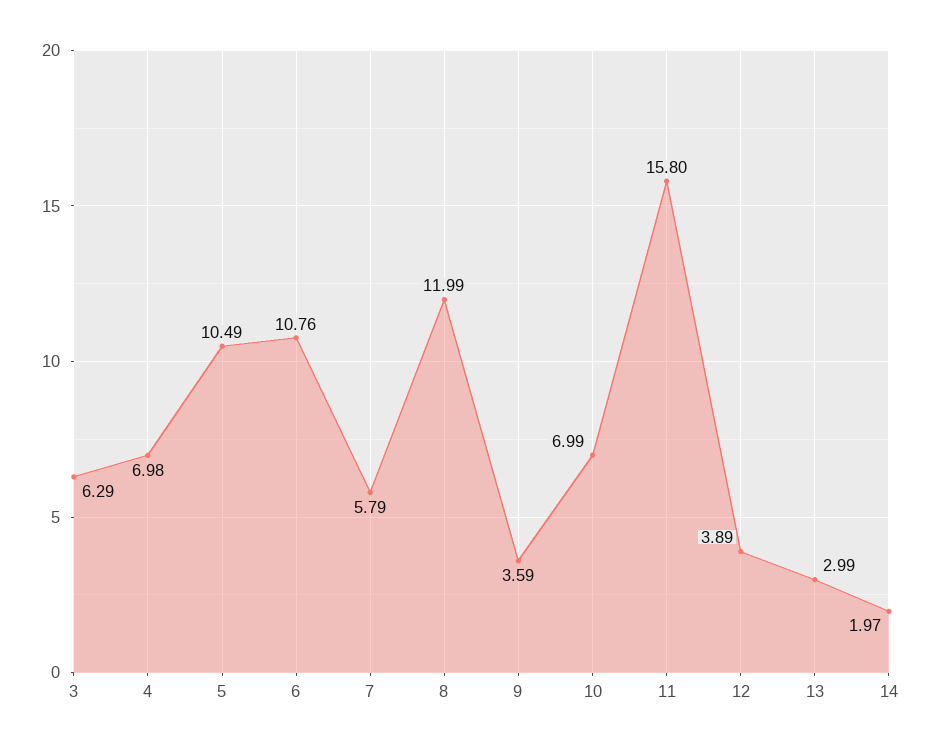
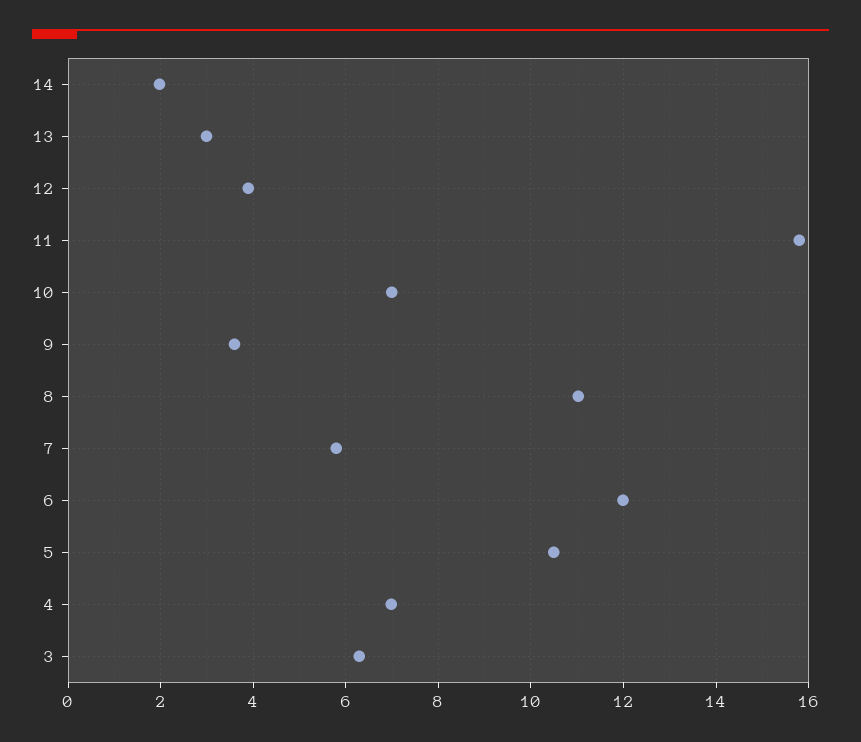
6: 10.76 -> 12
8: 11.99 -> 11

